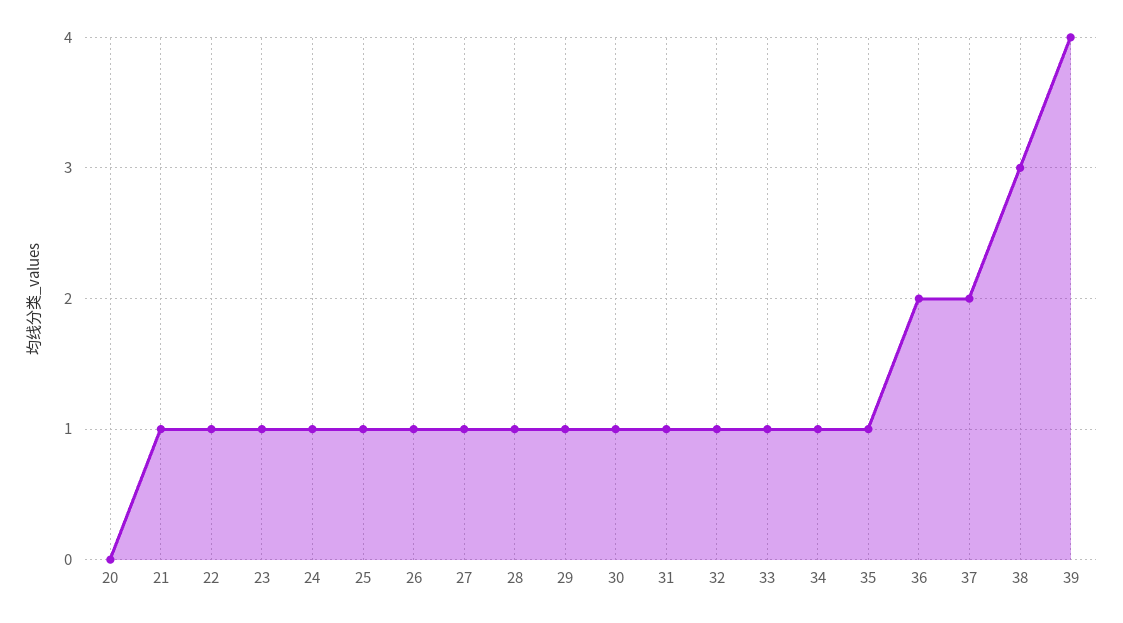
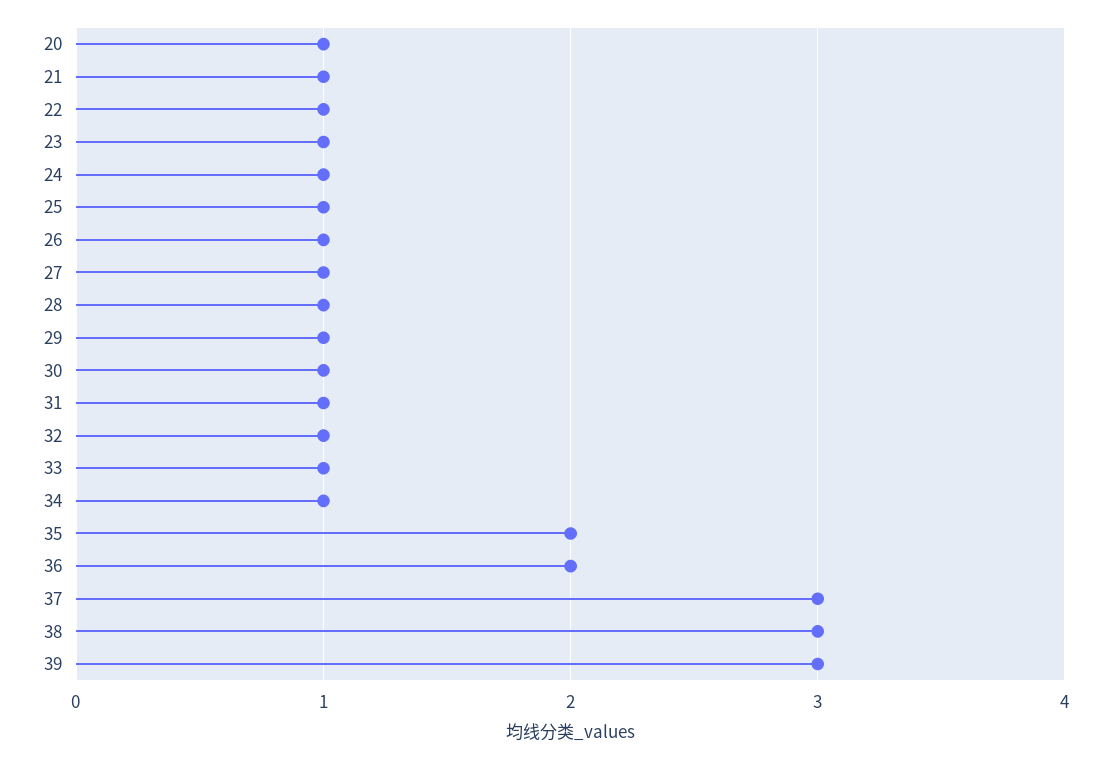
20: 0 -> 1
35: 1 -> 2
37: 2 -> 3
39: 4 -> 3

